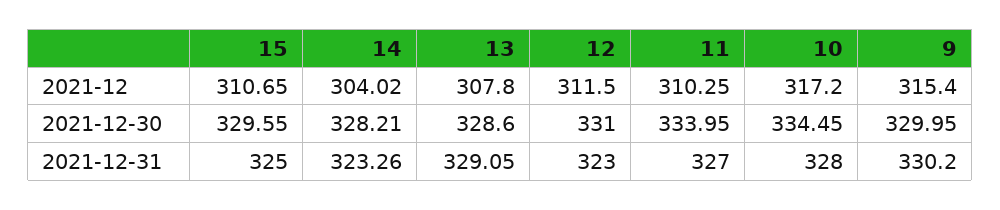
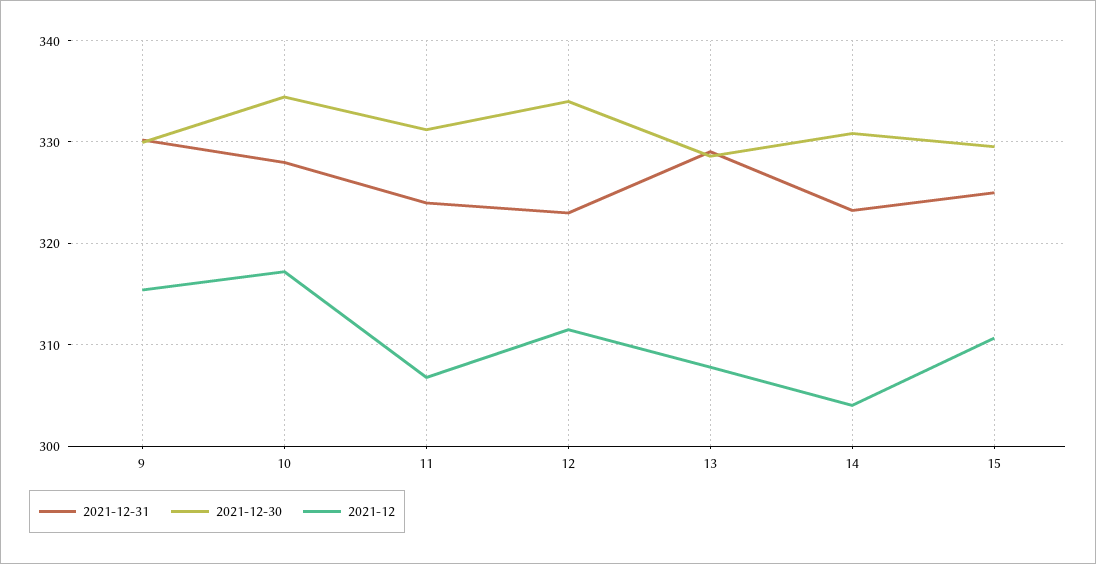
2021-12, 11: 310.25 -> 307
2021-12-30, 14: 328.21 -> 331
2021-12-30, 12: 331 -> 334
2021-12-30, 11: 333.95 -> 331
2021-12-31, 11: 327 -> 324

